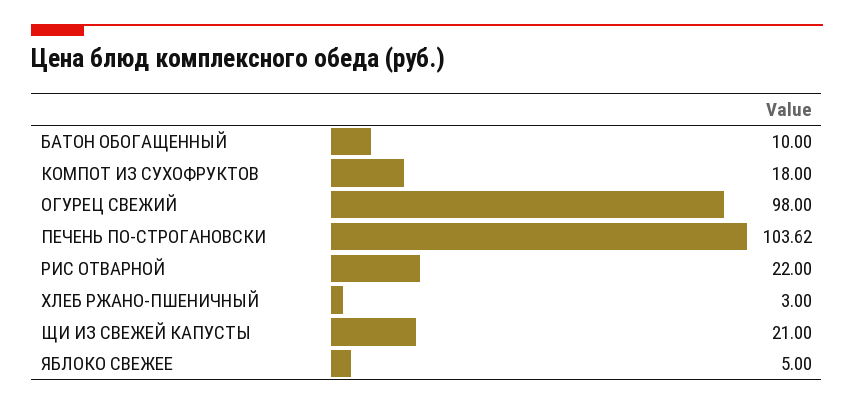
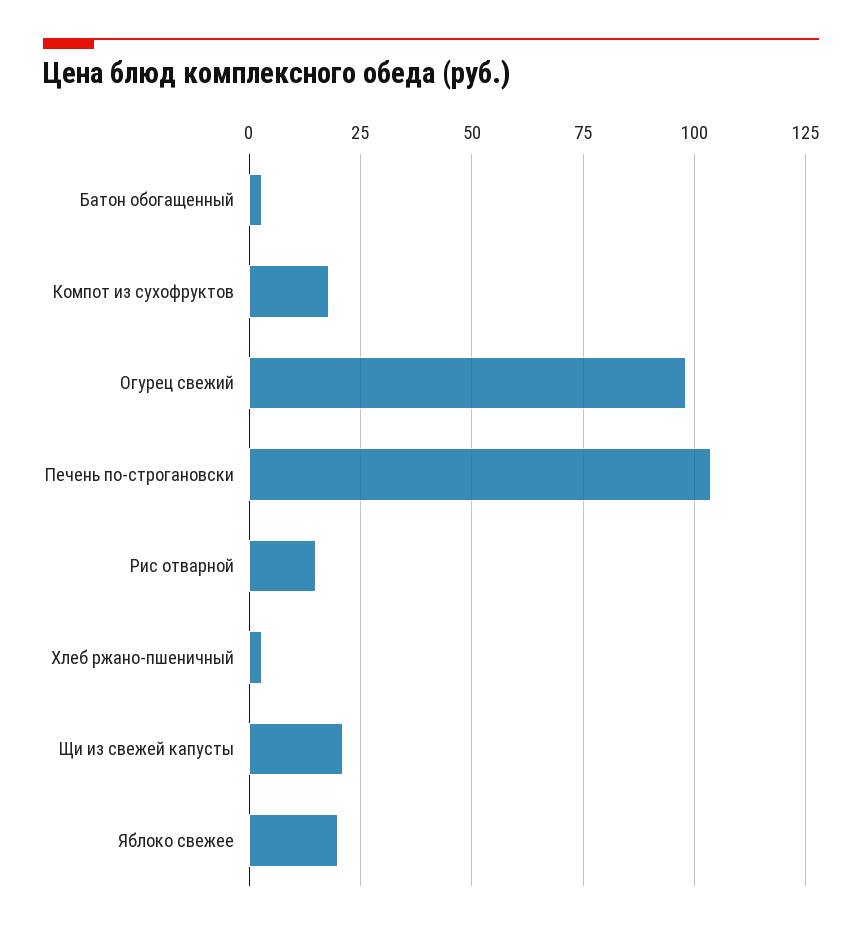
БАТОН ОБОГАЩЕННЫЙ: 10 -> 2.5
РИС ОТВАРНОЙ: 22 -> 15
ЯБЛОКО СВЕЖЕЕ: 5 -> 20

